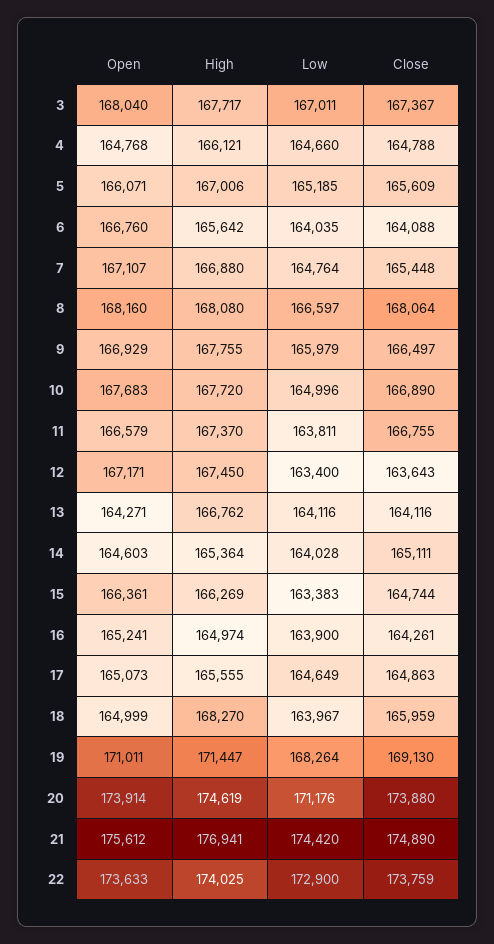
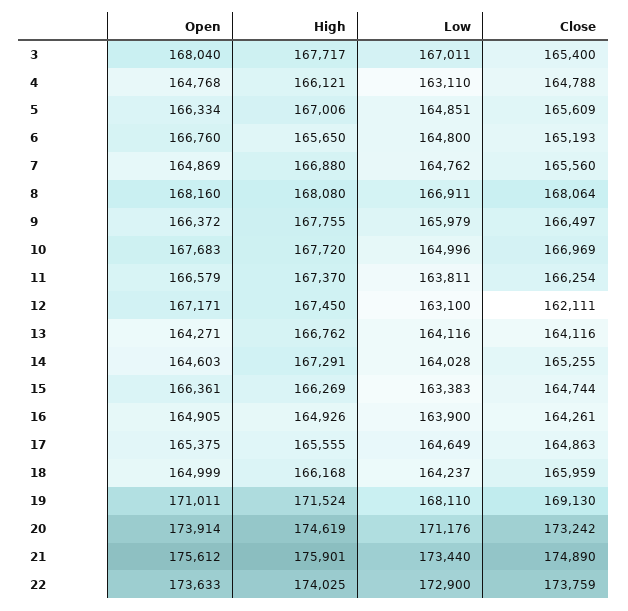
Close, 3: 167367 -> 165400
Low, 4: 164660 -> 163110
Open, 5: 166071 -> 166334
Low, 5: 165185 -> 164851
High, 6: 165642 -> 165650
Low, 6: 164035 -> 164800
Close, 6: 164088 -> 165193
Open, 7: 167107 -> 164869
Low, 7: 164764 -> 164762
Close, 7: 165448 -> 165560
Low, 8: 166597 -> 166911
Open, 9: 166929 -> 166372
Close, 10: 166890 -> 166969
Close, 11: 166755 -> 166254
Low, 12: 163400 -> 163100
Close, 12: 163643 -> 162111
High, 14: 165364 -> 167291
Close, 14: 165111 -> 165255
Open, 16: 165241 -> 164905
High, 16: 164974 -> 164926
Open, 17: 165073 -> 165375
High, 18: 168270 -> 166168
Low, 18: 163967 -> 164237
High, 19: 171447 -> 171524
Low, 19: 168264 -> 168110
Close, 20: 173880 -> 173242
High, 21: 176941 -> 175901
Low, 21: 174420 -> 173440

